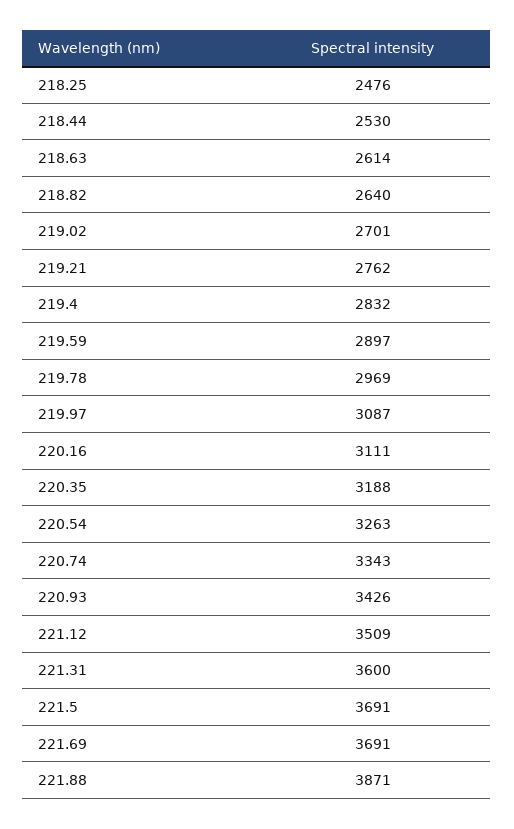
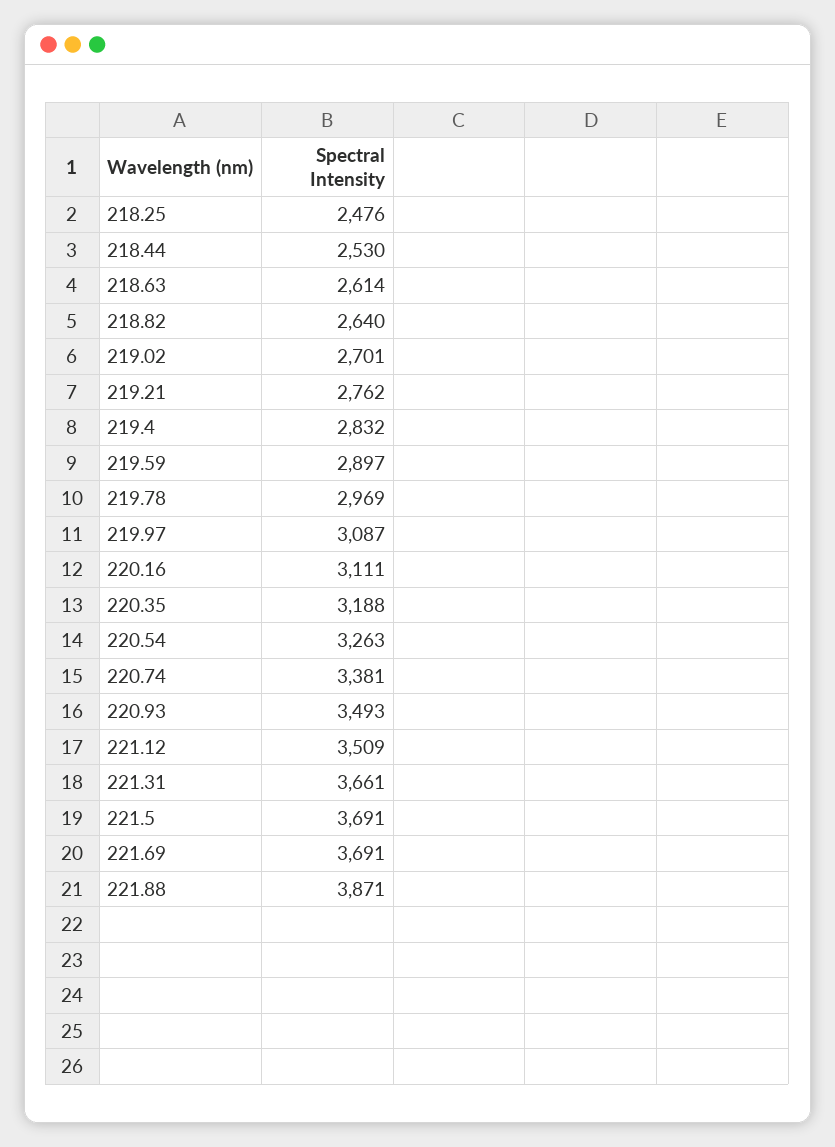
220.74: 3343 -> 3381
220.93: 3426 -> 3493
221.31: 3600 -> 3661

